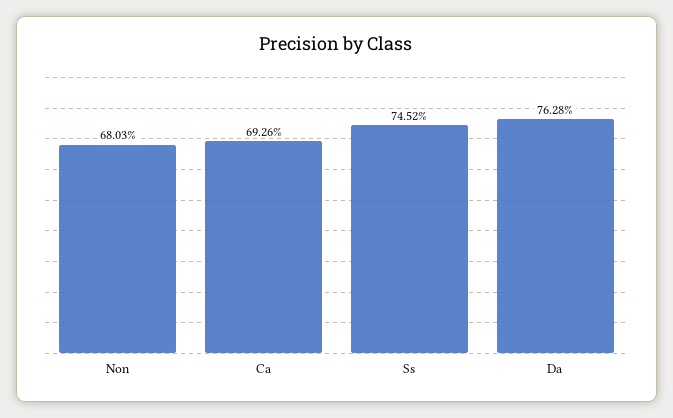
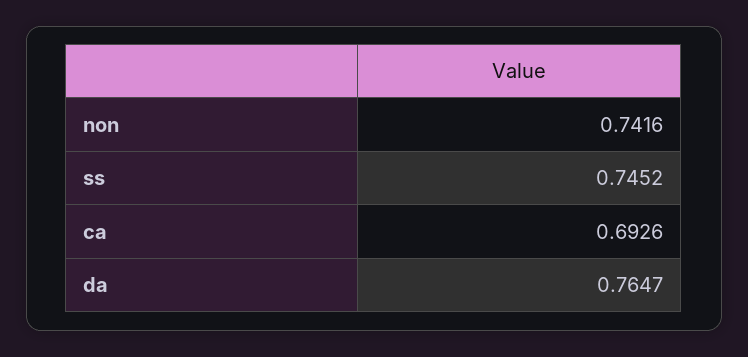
Non: 0.6803 -> 0.7416
Da: 0.7628 -> 0.7647

